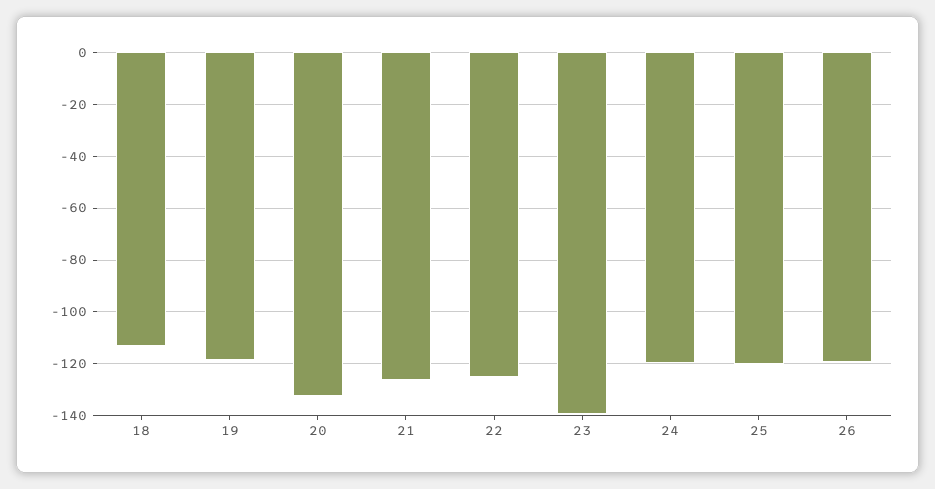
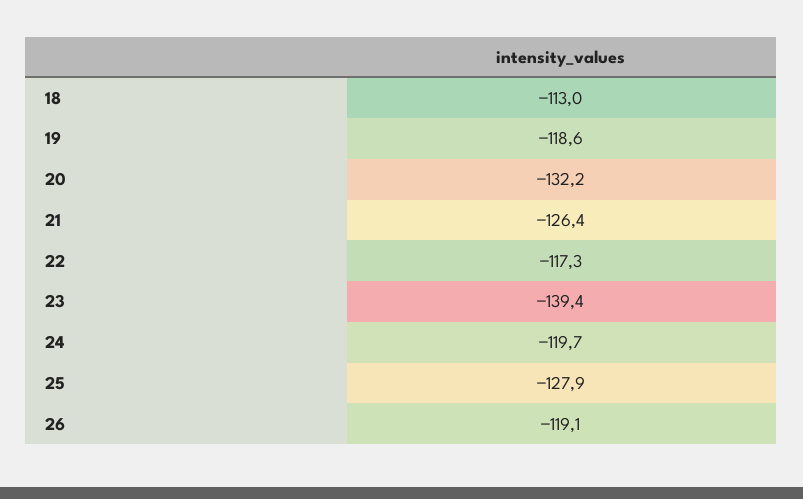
22: -125 -> -117.3
25: -120 -> -127.9

